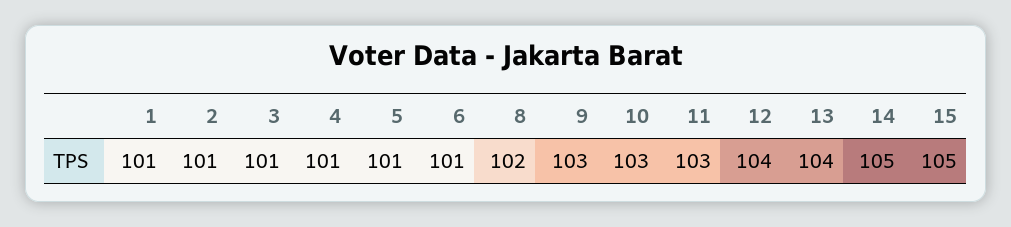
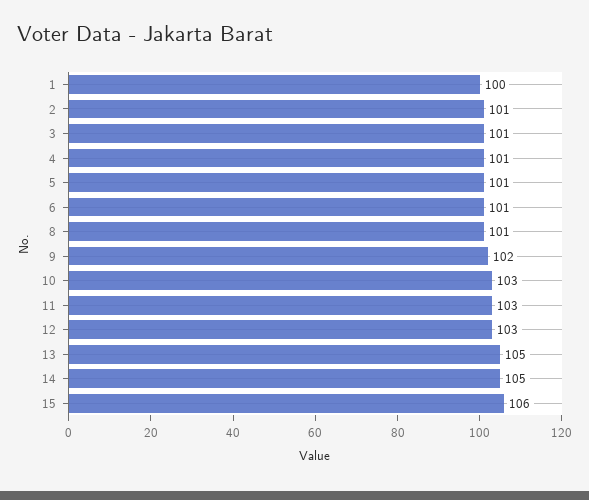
1: 101 -> 100
8: 102 -> 101
9: 103 -> 102
12: 104 -> 103
13: 104 -> 105
15: 105 -> 106

